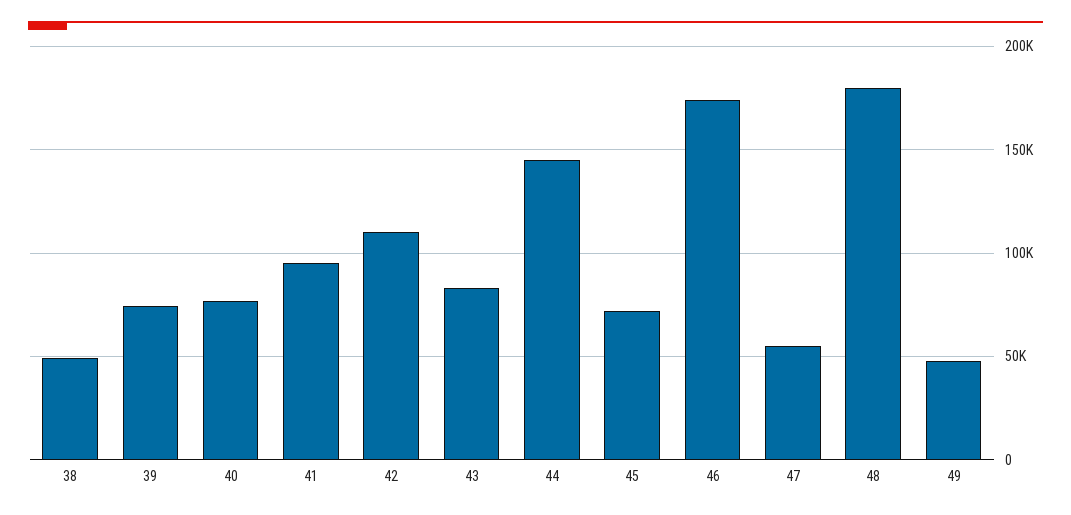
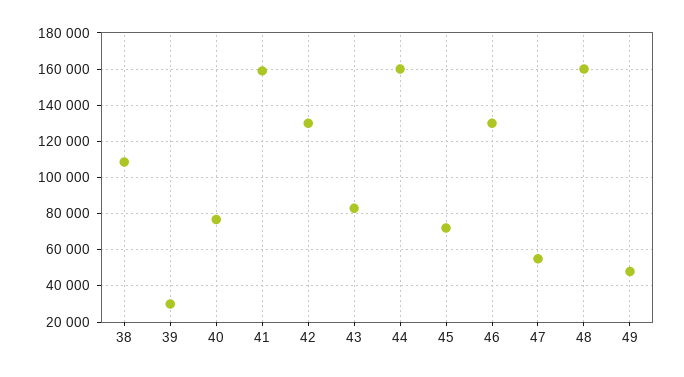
38: 50000 -> 110000
39: 75000 -> 30000
41: 95000 -> 160000
42: 110000 -> 130000
44: 145000 -> 160000
46: 175000 -> 130000
48: 180000 -> 160000

